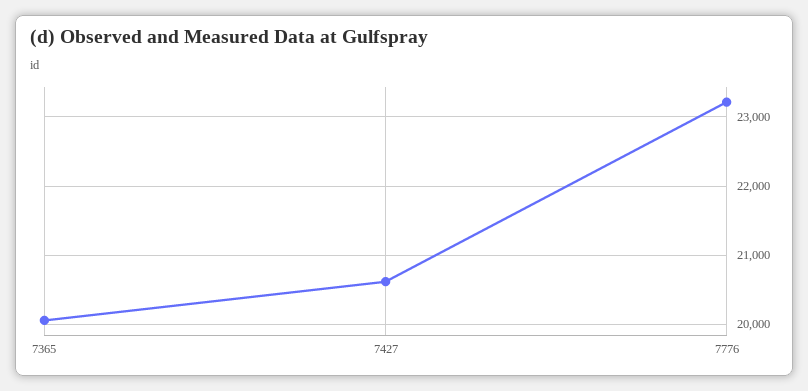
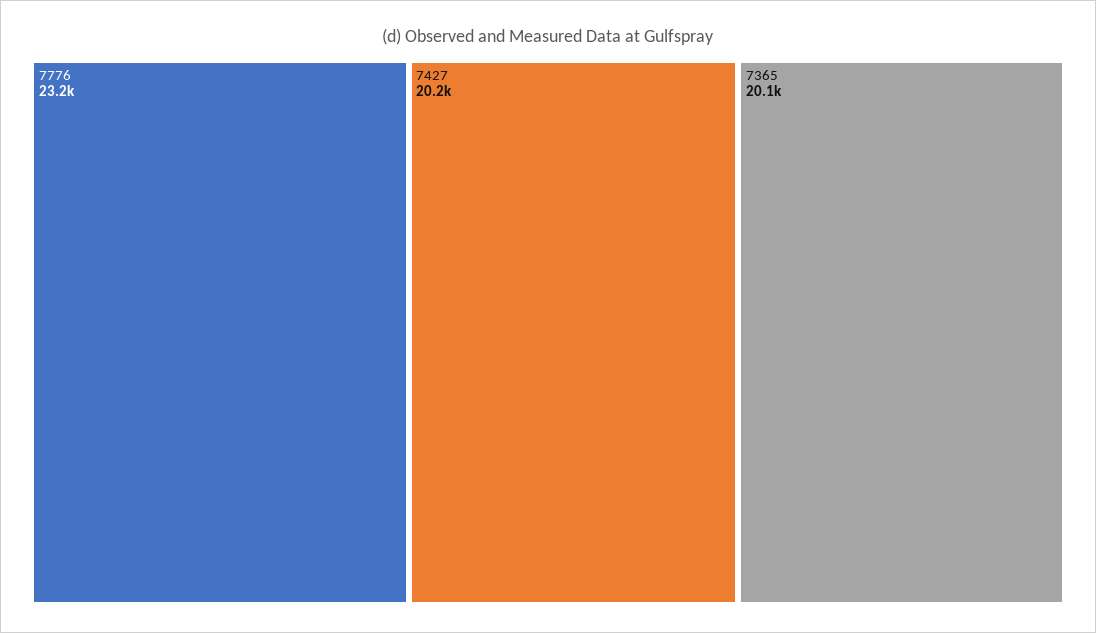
7427: 20600 -> 20200

